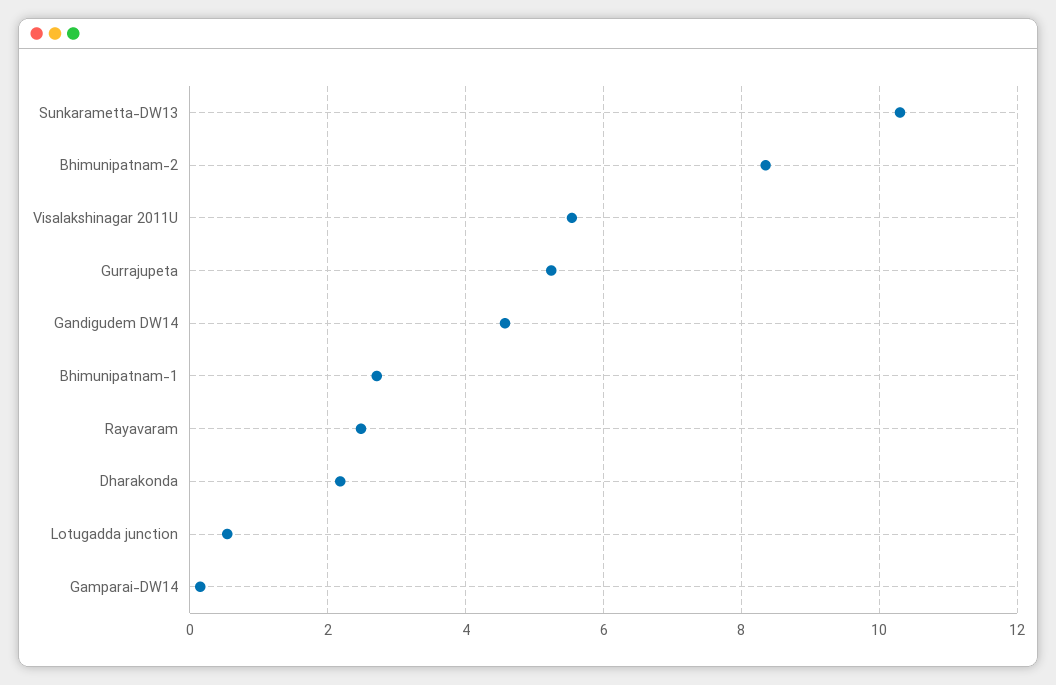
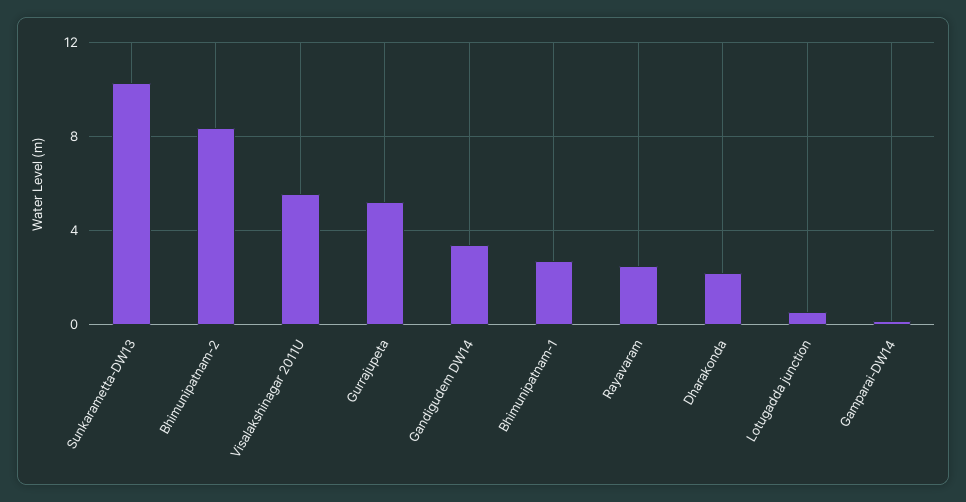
Gandigudem DW14: 4.6 -> 3.5

